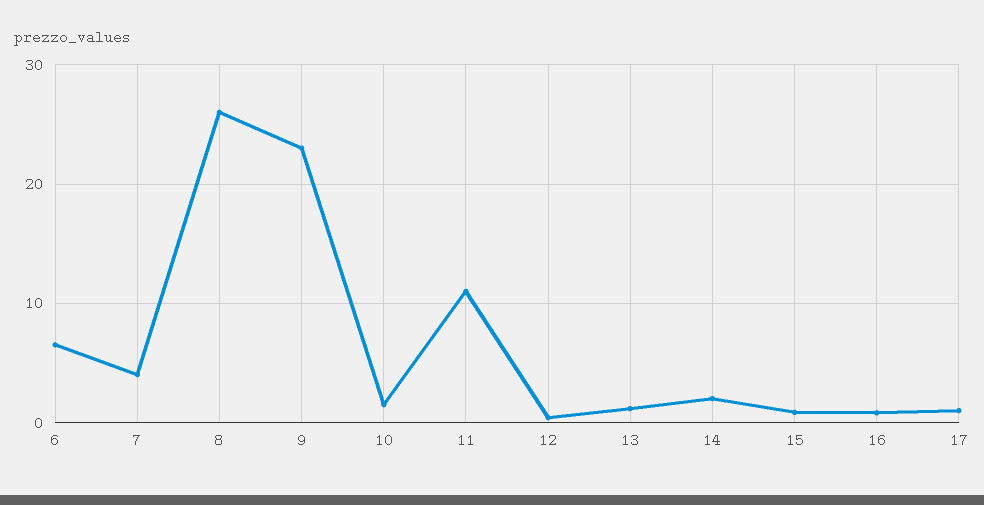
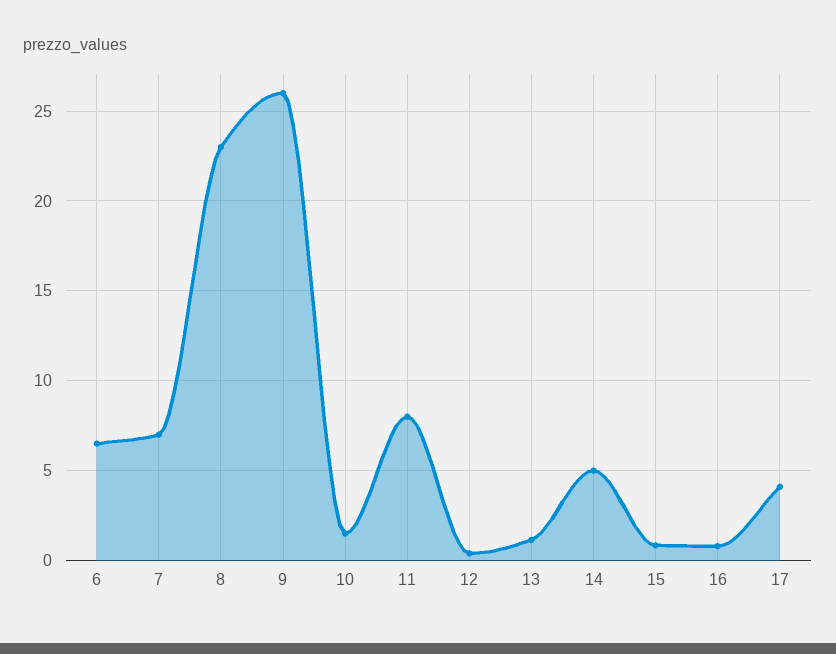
7: 4 -> 7
8: 26 -> 23
9: 23 -> 26
11: 11 -> 8
14: 2 -> 5
17: 1 -> 4

